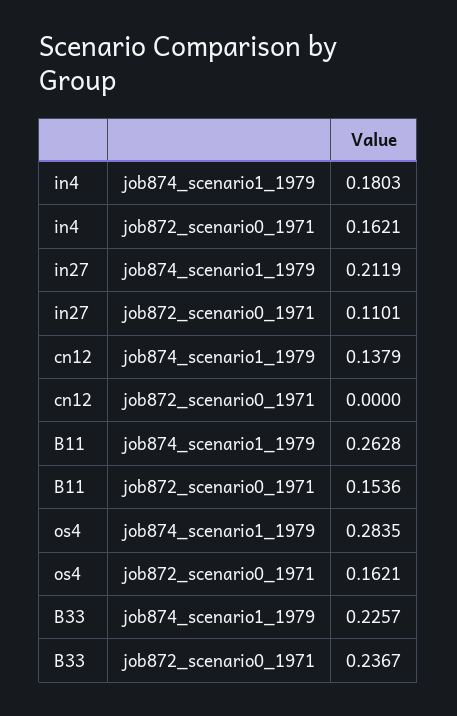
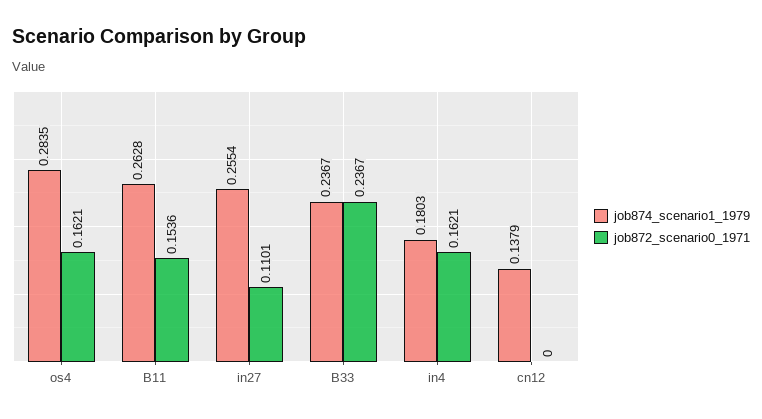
job874_scenario1_1979, in27: 0.2119 -> 0.2554
job874_scenario1_1979, B33: 0.2257 -> 0.2367

